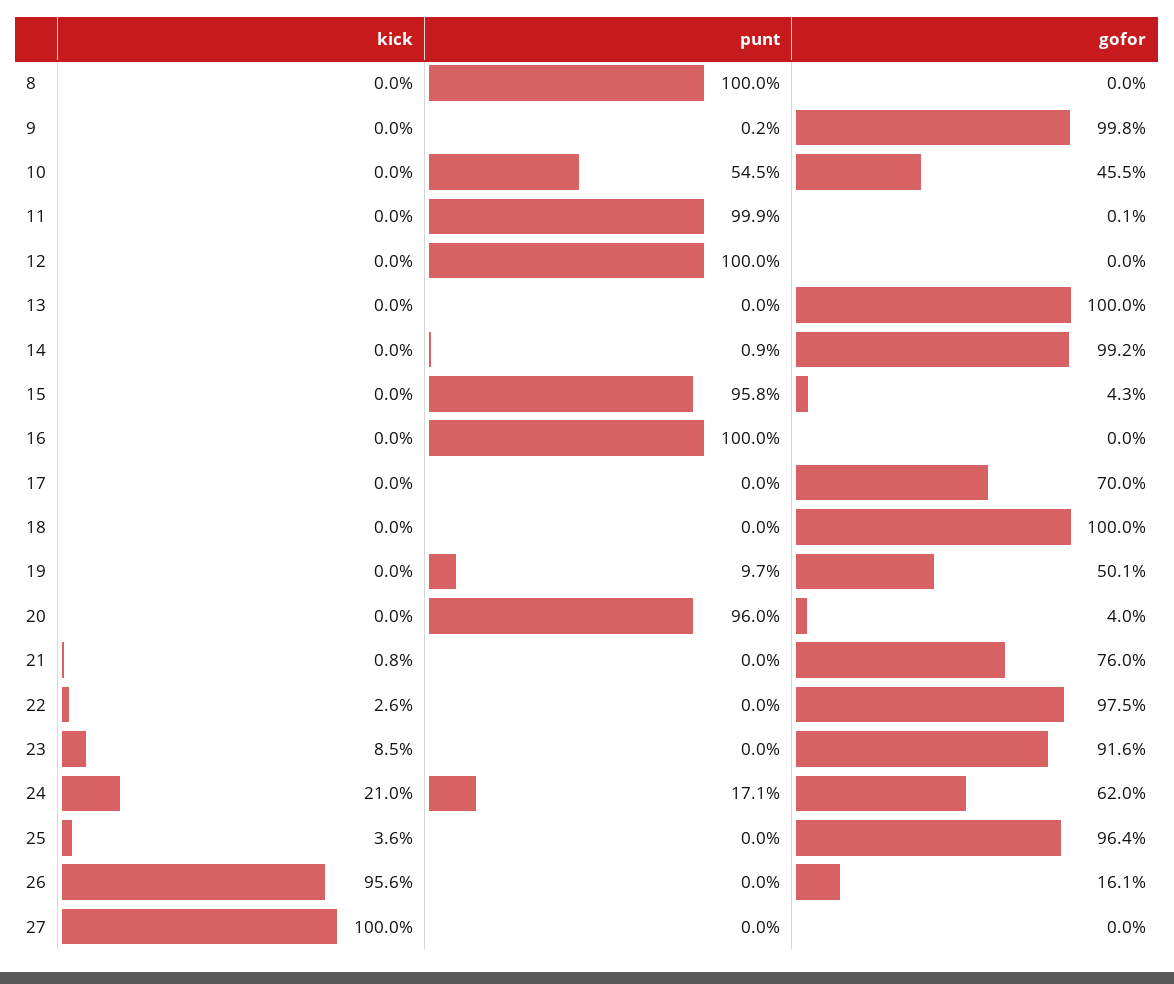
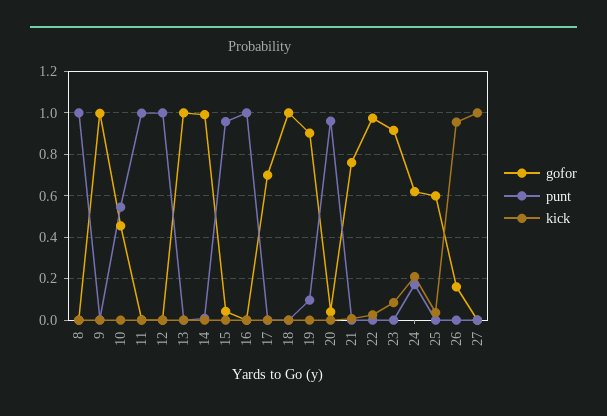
gofor, 19: 0.501 -> 0.9
gofor, 25: 0.964 -> 0.6

